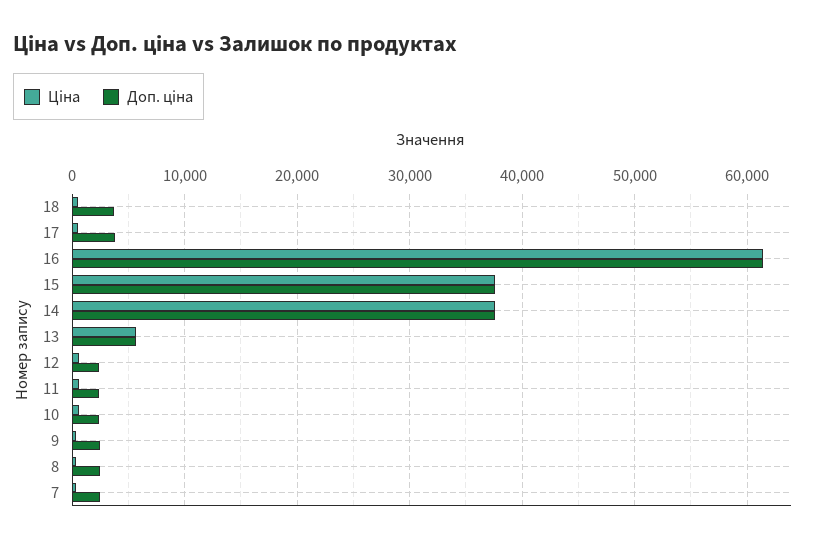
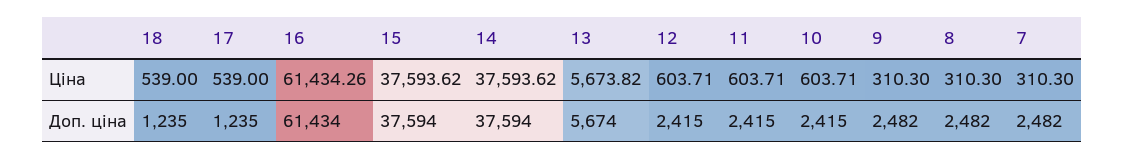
Доп. ціна, 18: 4000 -> 1235
Доп. ціна, 17: 4000 -> 1235

